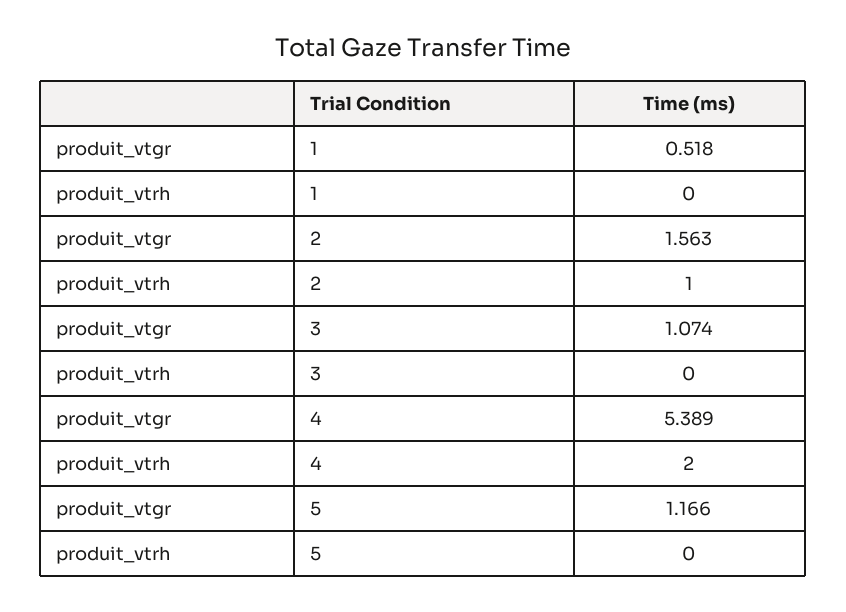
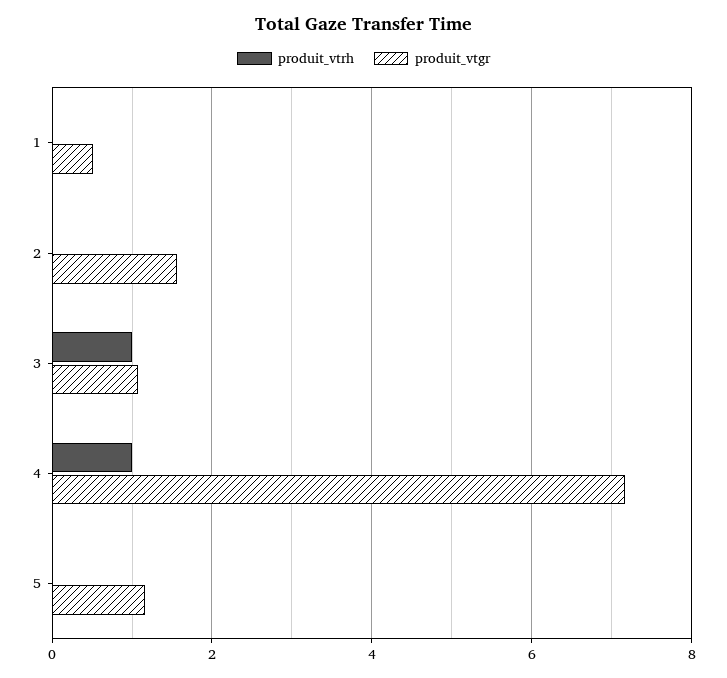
produit_vtrh, 2: 1 -> 0
produit_vtrh, 3: 0 -> 1
produit_vtgr, 4: 5.389 -> 7.2
produit_vtrh, 4: 2 -> 1

